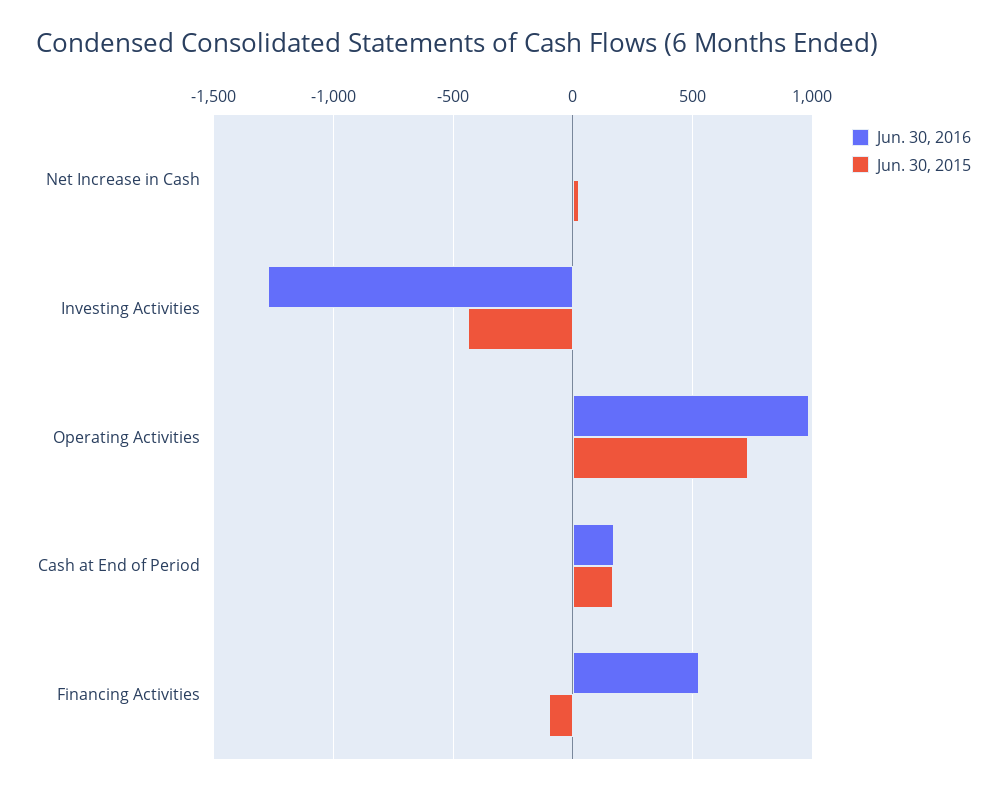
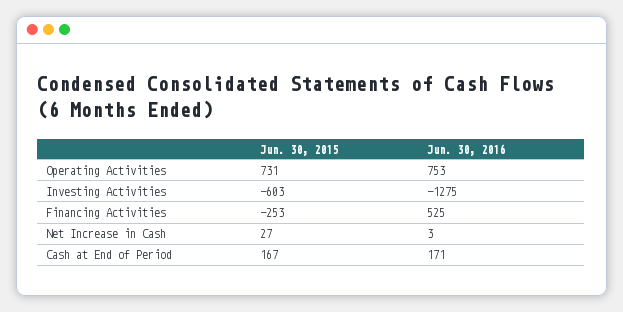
Jun. 30, 2015, Investing Activities: -450 -> -603
Jun. 30, 2016, Operating Activities: 1000 -> 753
Jun. 30, 2015, Financing Activities: -100 -> -253

